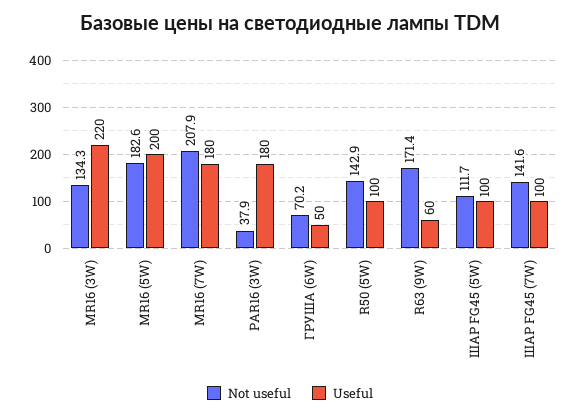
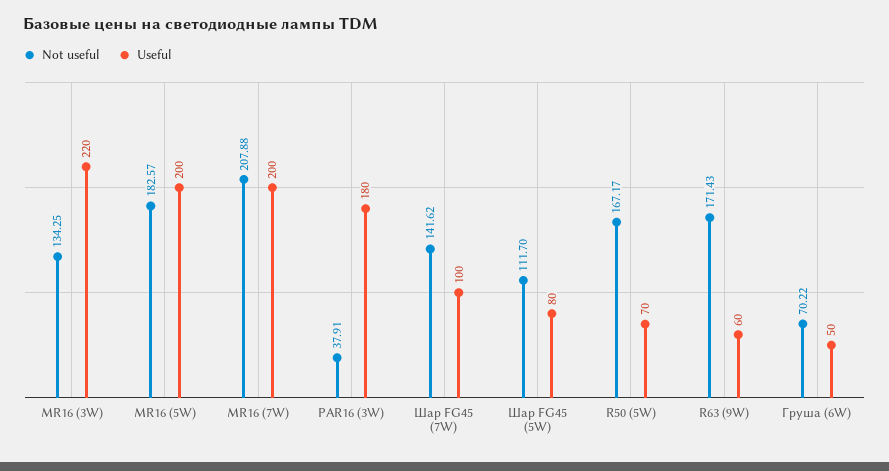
Useful, MR16 (7W): 180 -> 200
Not useful, R50 (5W): 142.9 -> 167.17
Useful, R50 (5W): 100 -> 70
Useful, ШАР FG45 (5W): 100 -> 80

